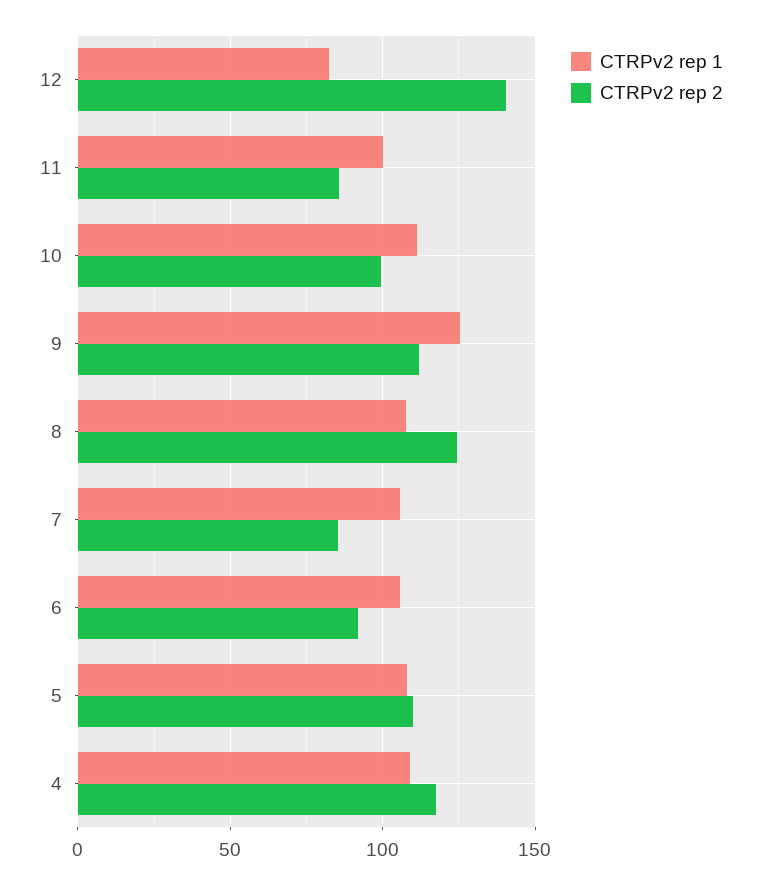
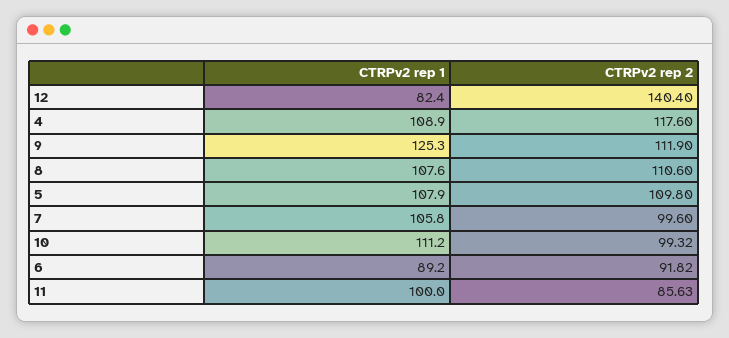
CTRPv2 rep 2, 8: 125 -> 110.6
CTRPv2 rep 2, 7: 85 -> 99.6
CTRPv2 rep 1, 6: 105 -> 89.2

